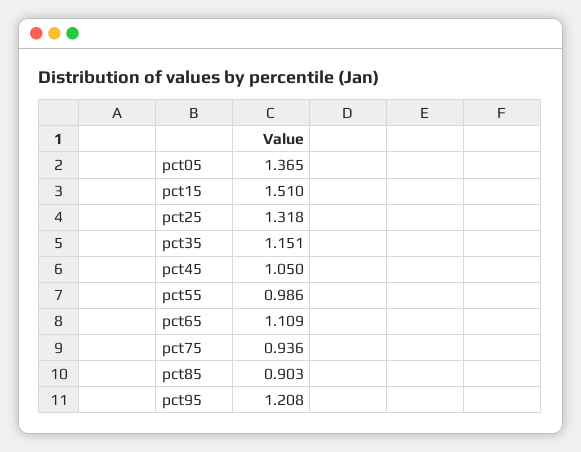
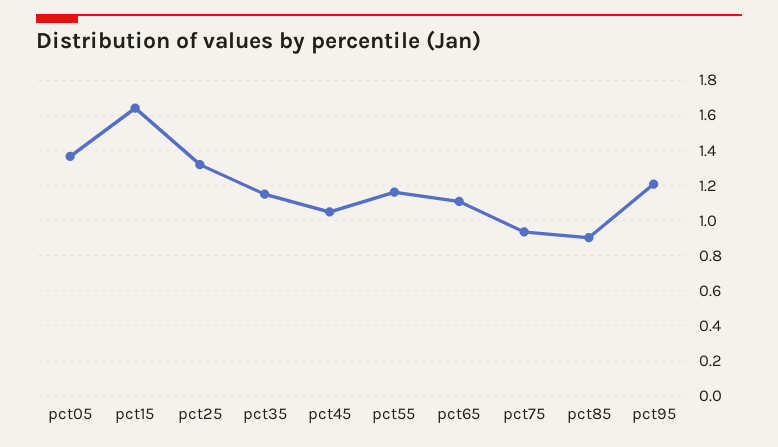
pct15: 1.51 -> 1.65
pct55: 0.986 -> 1.15

